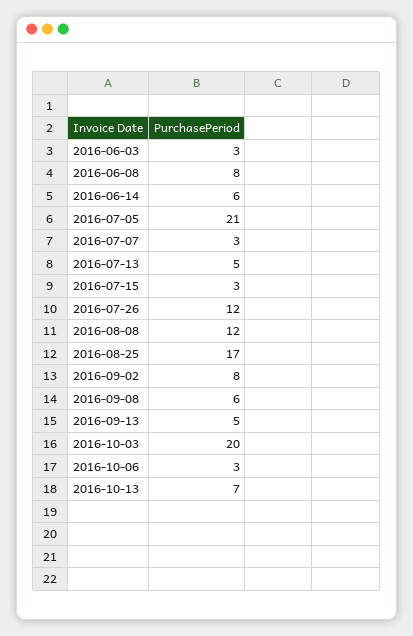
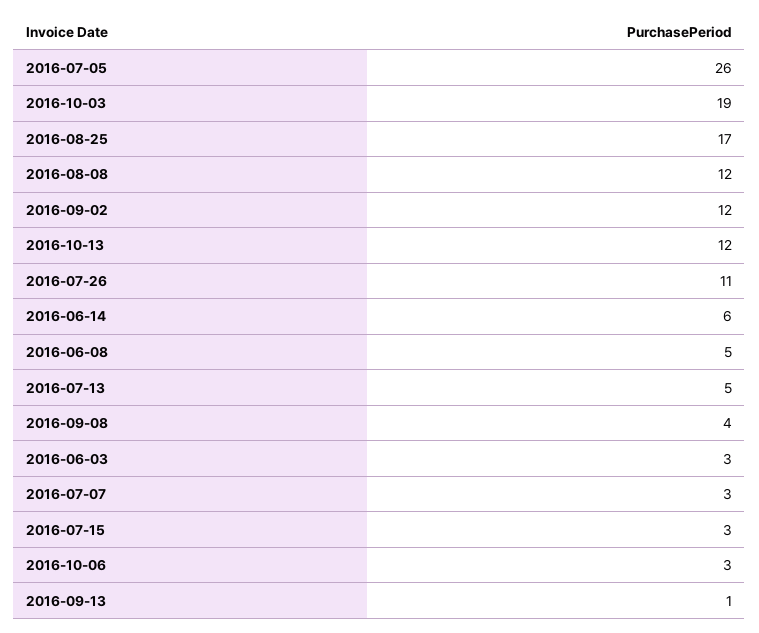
2016-06-08: 8 -> 5
2016-07-05: 21 -> 26
2016-07-26: 12 -> 11
2016-09-02: 8 -> 12
2016-09-08: 6 -> 4
2016-09-13: 5 -> 1
2016-10-03: 20 -> 19
2016-10-13: 7 -> 12

